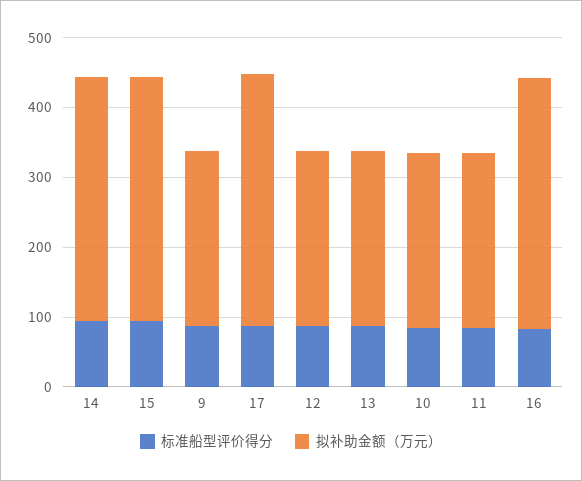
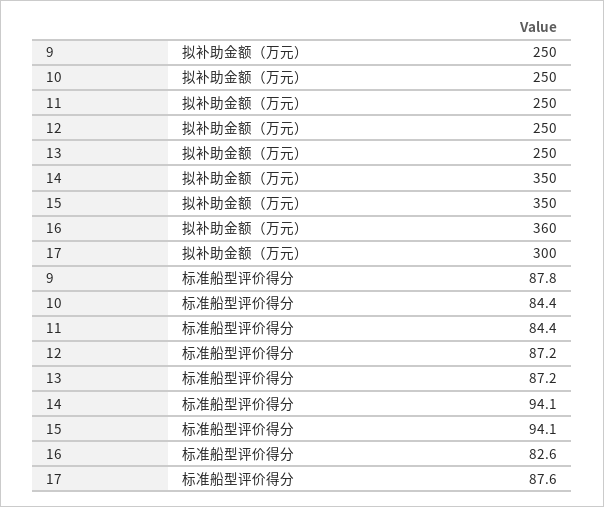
拟补助金额（万元）, 17: 360 -> 300

